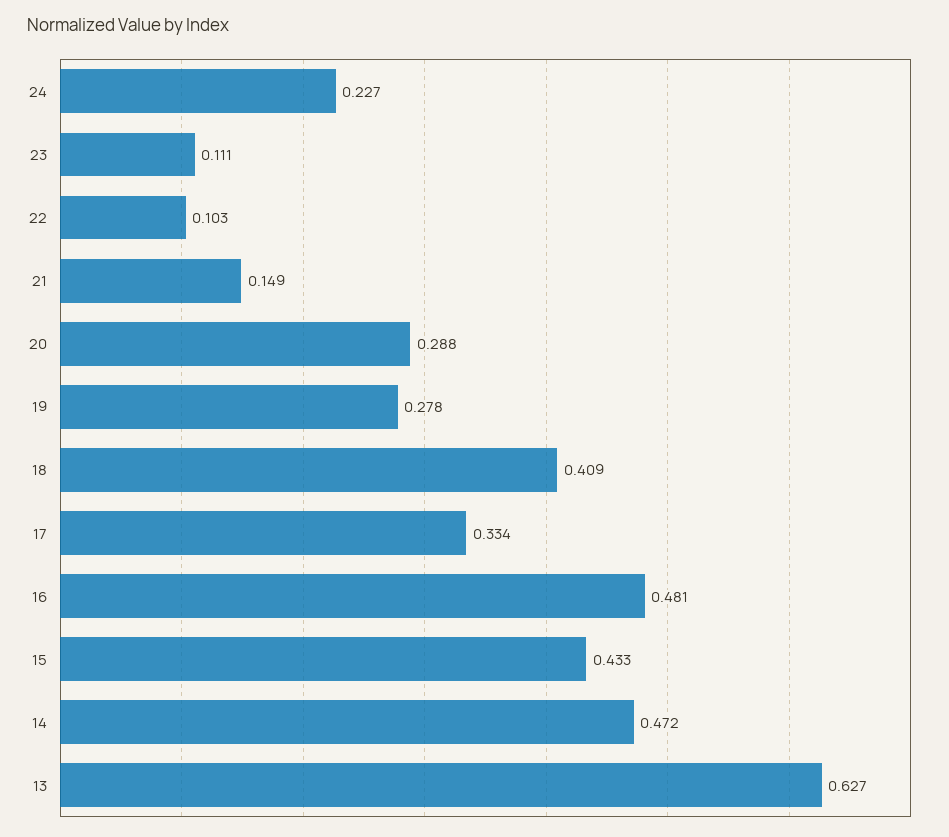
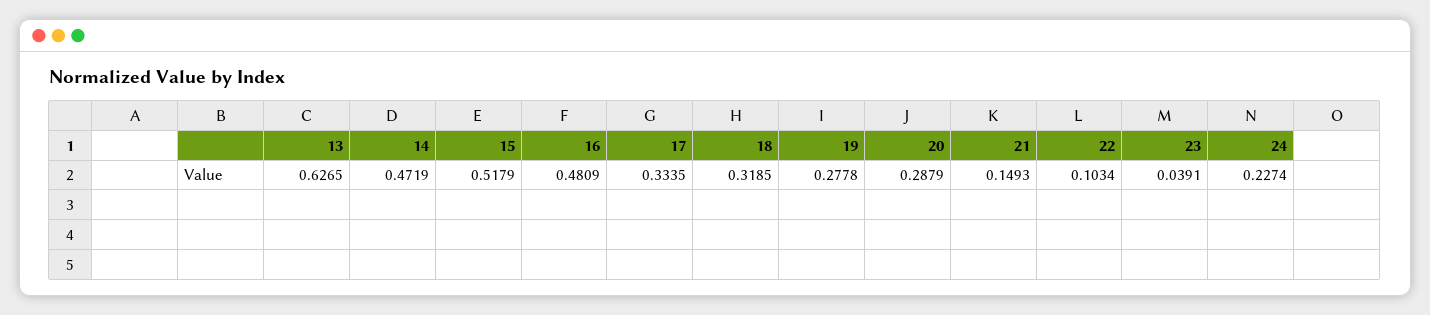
23: 0.111 -> 0.0391
18: 0.409 -> 0.3185
15: 0.433 -> 0.5179

